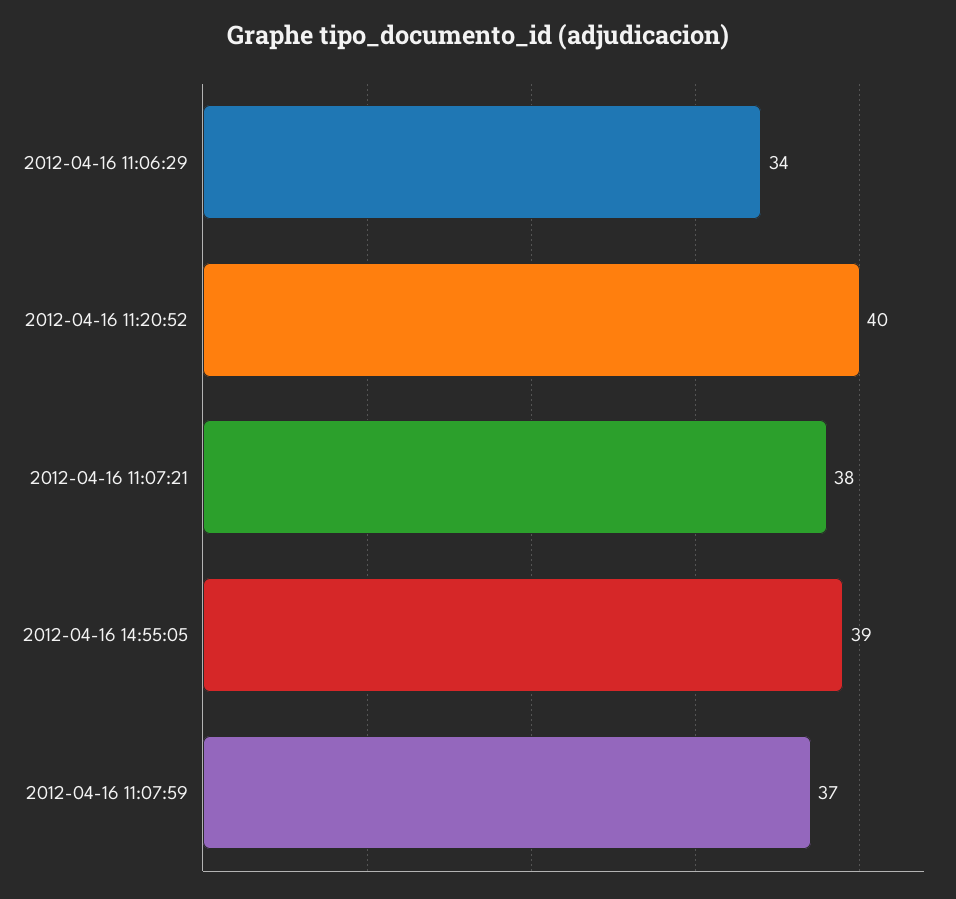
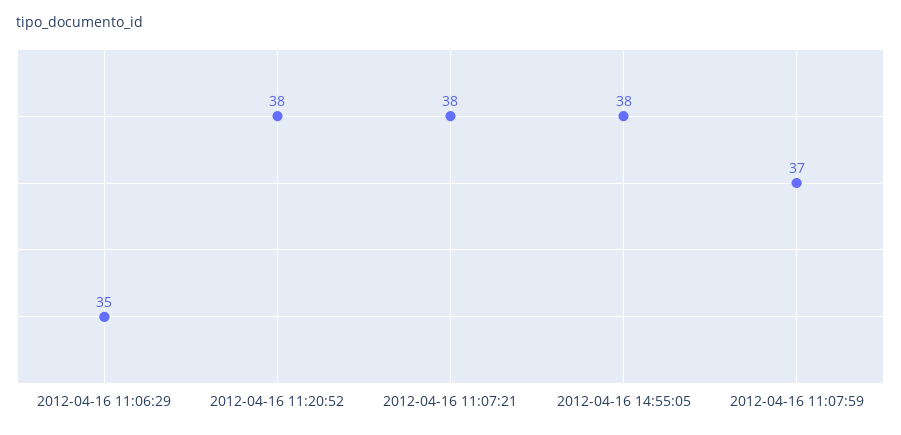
2012-04-16 11:06:29: 34 -> 35
2012-04-16 11:20:52: 40 -> 38
2012-04-16 14:55:05: 39 -> 38

